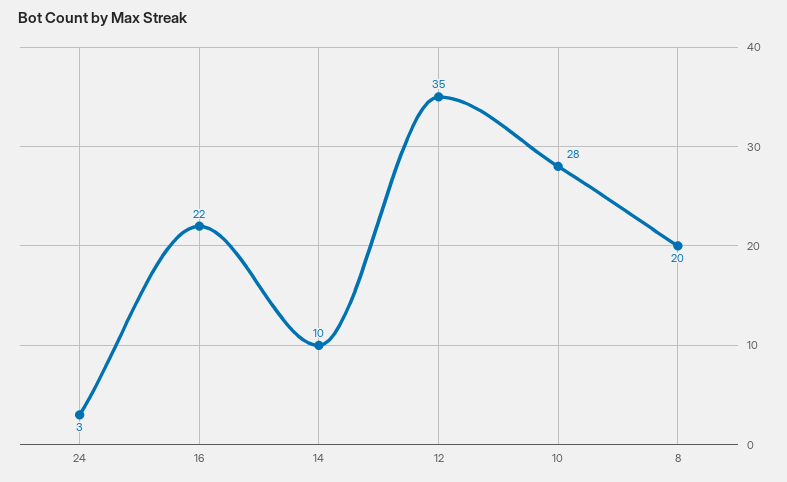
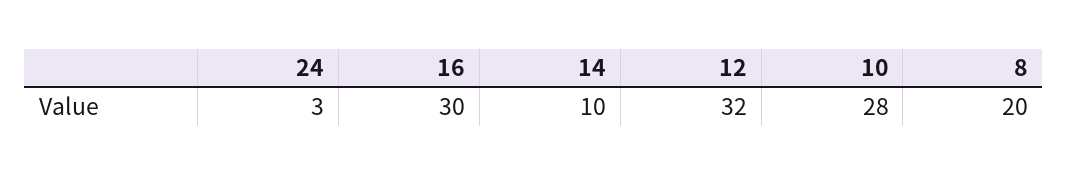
16: 22 -> 30
12: 35 -> 32

